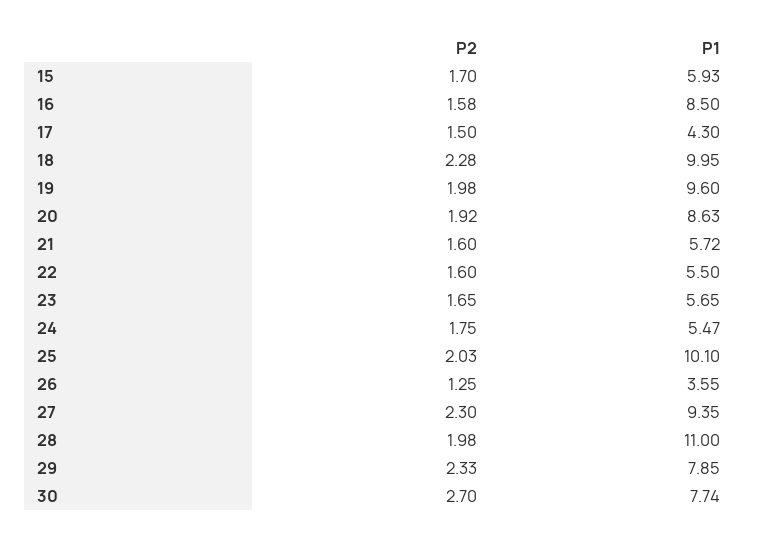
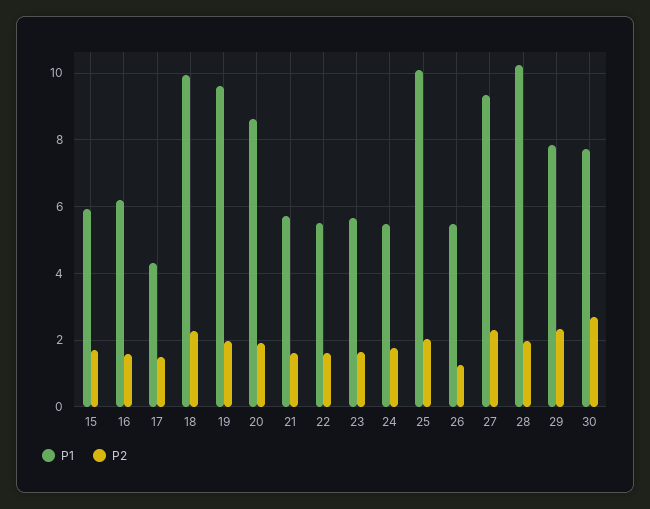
P1, 16: 8.5 -> 6.2
P1, 26: 3.55 -> 5.4
P1, 28: 11 -> 10.2

